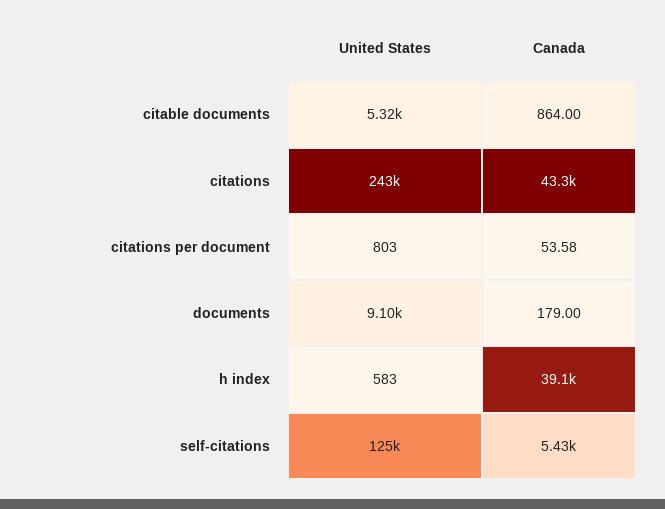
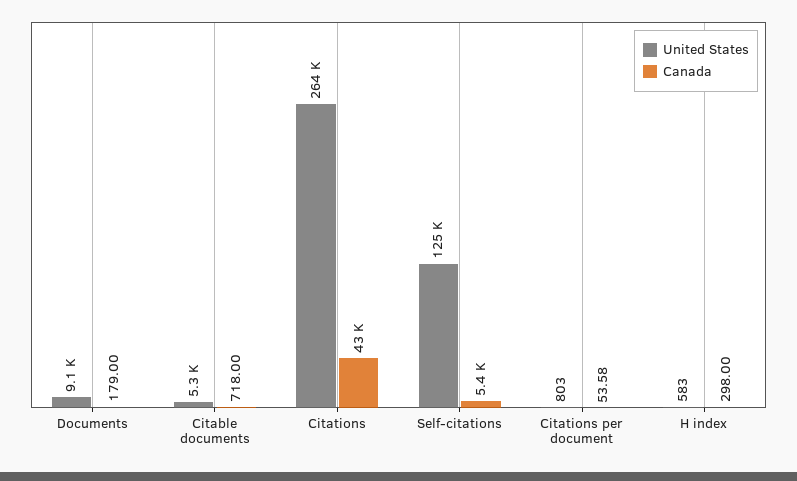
Canada, citable documents: 864 -> 718
United States, citations: 243000 -> 264000
Canada, h index: 39100 -> 298

